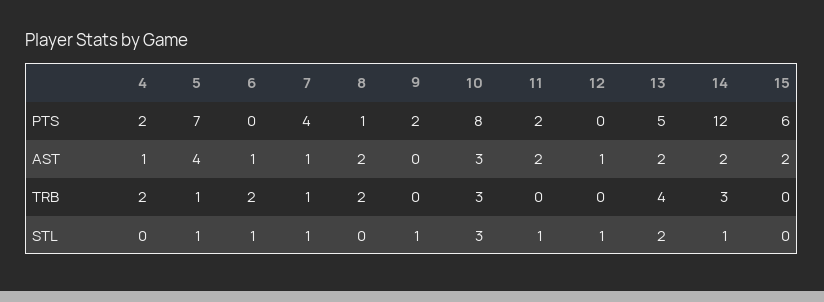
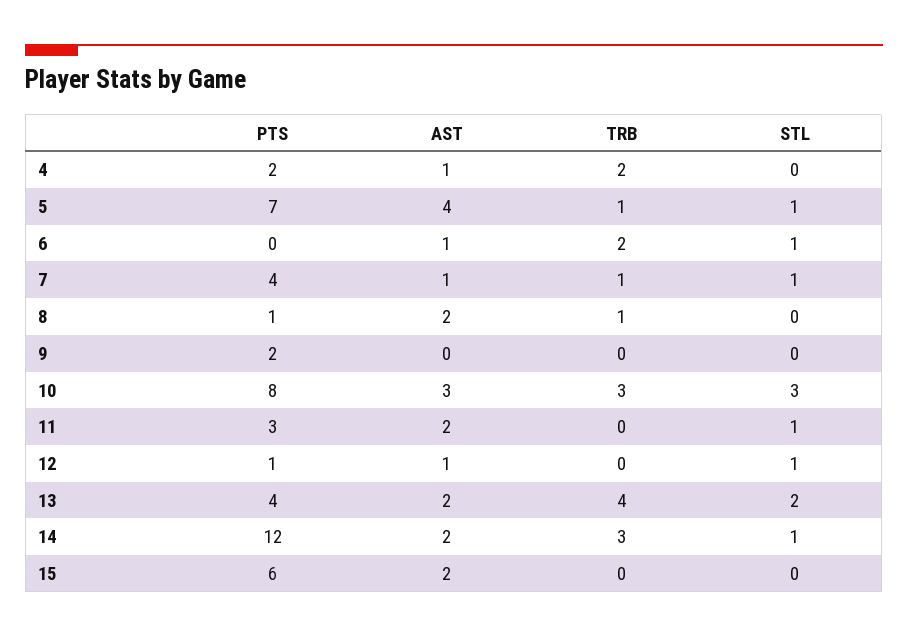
11, PTS: 2 -> 3
12, PTS: 0 -> 1
13, PTS: 5 -> 4
8, TRB: 2 -> 1
9, STL: 1 -> 0

